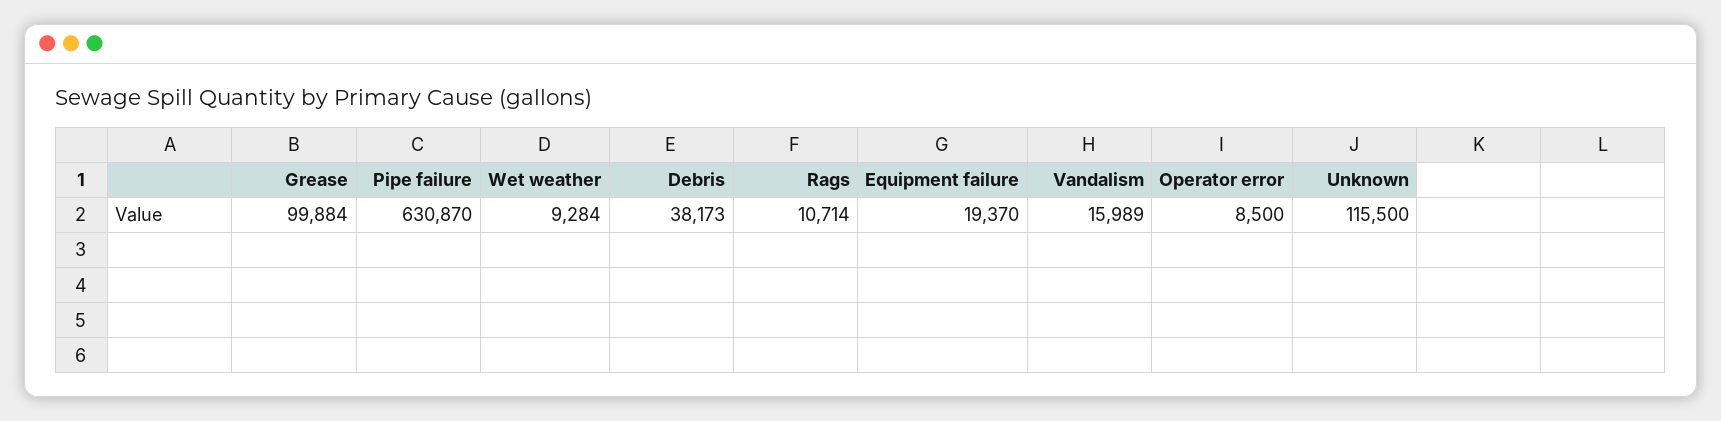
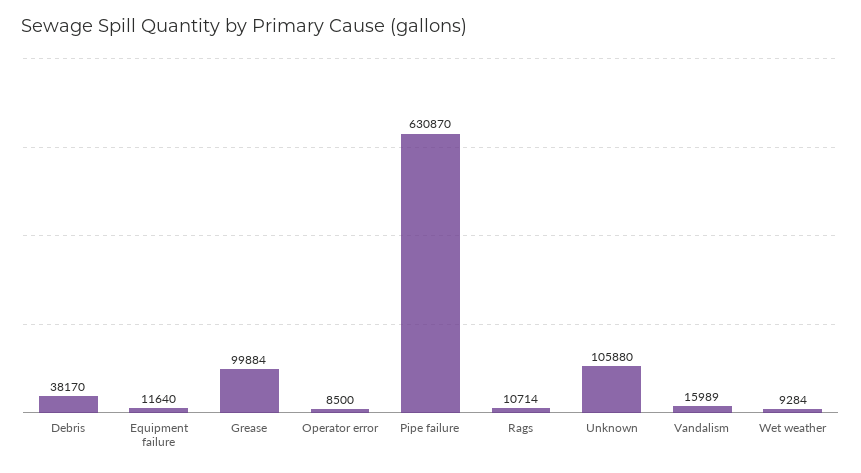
Debris: 38173 -> 38170
Equipment failure: 19370 -> 11640
Unknown: 115500 -> 105880

